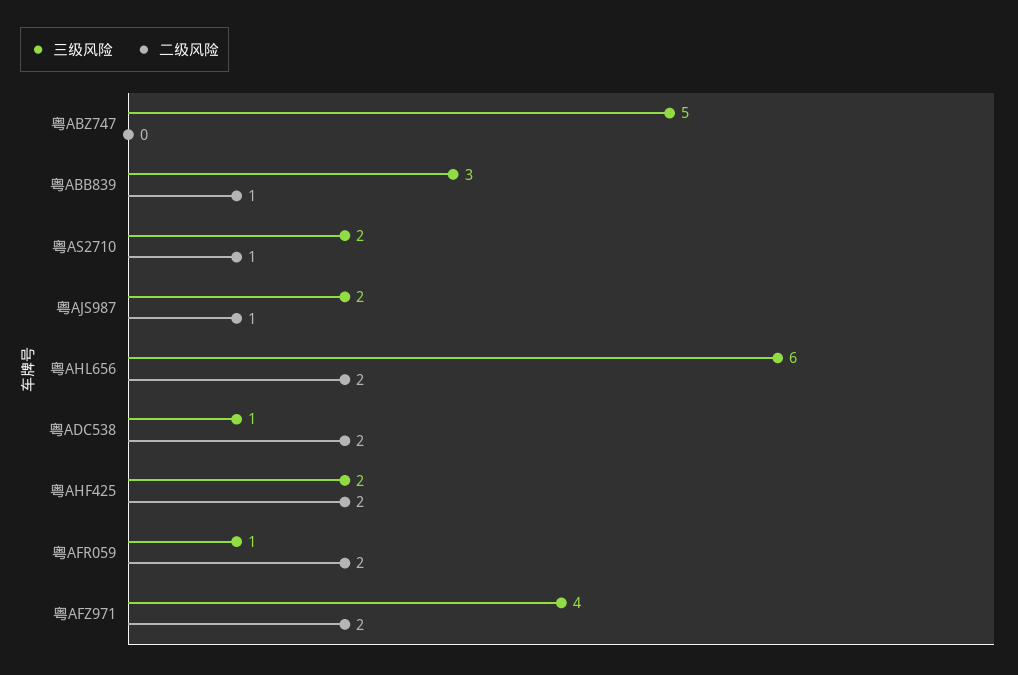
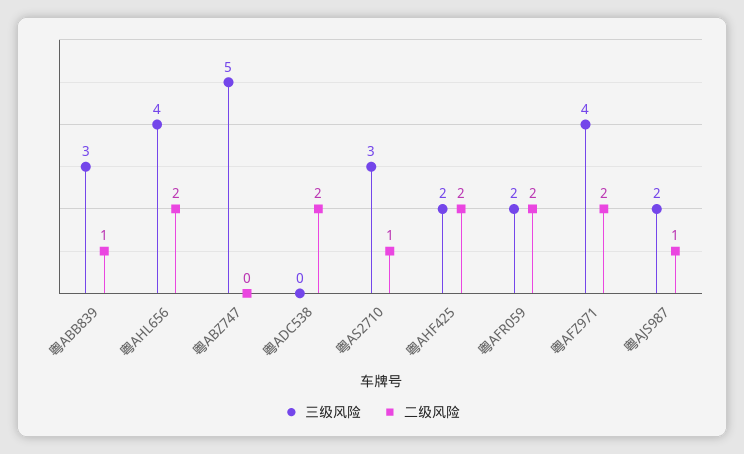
三级风险, 粤AS2710: 2 -> 3
三级风险, 粤AHL656: 6 -> 4
三级风险, 粤ADC538: 1 -> 0
三级风险, 粤AFR059: 1 -> 2

